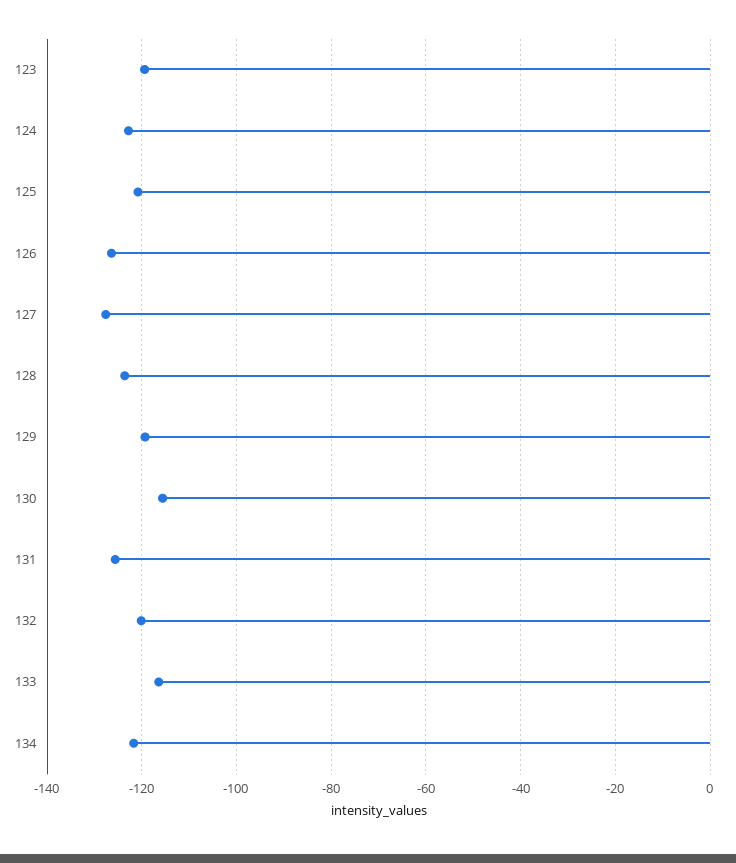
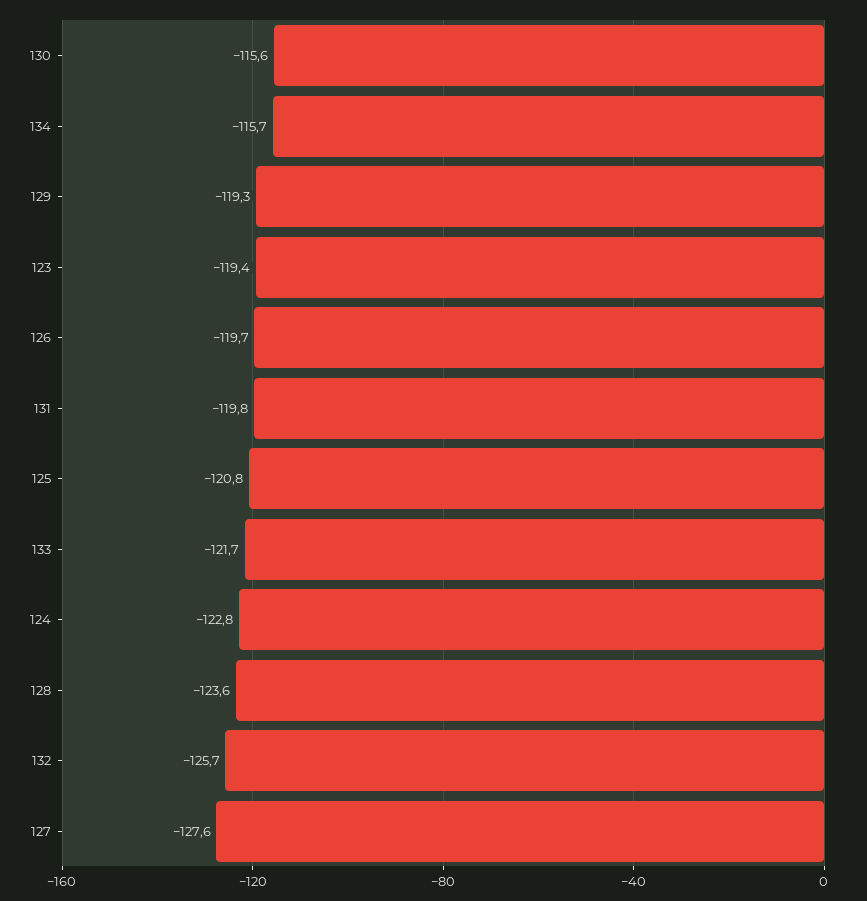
126: -126 -> -119.7
131: -126 -> -119.8
132: -120 -> -125.7
133: -116 -> -121.7
134: -122 -> -115.7

